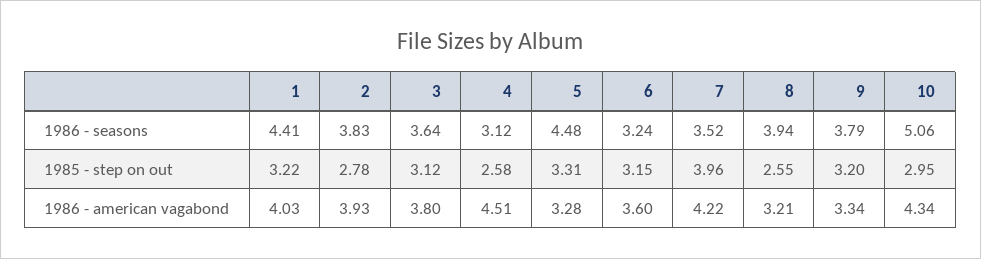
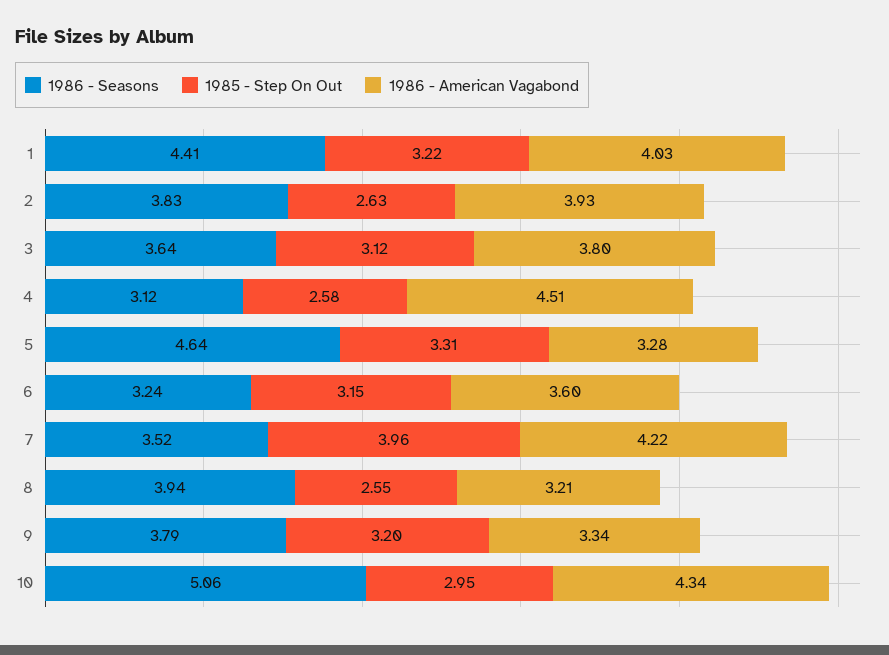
1986 - seasons, 5: 4.48 -> 4.64
1985 - step on out, 2: 2.78 -> 2.63

